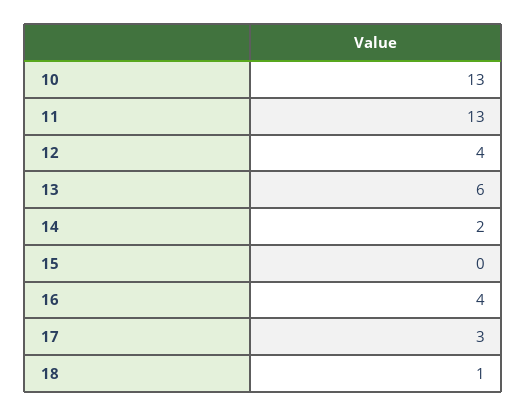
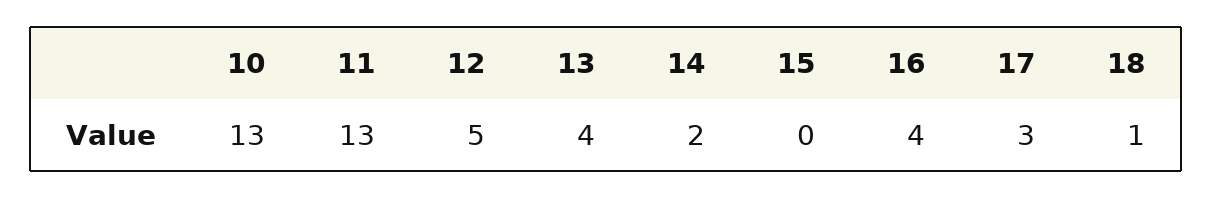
12: 4 -> 5
13: 6 -> 4

